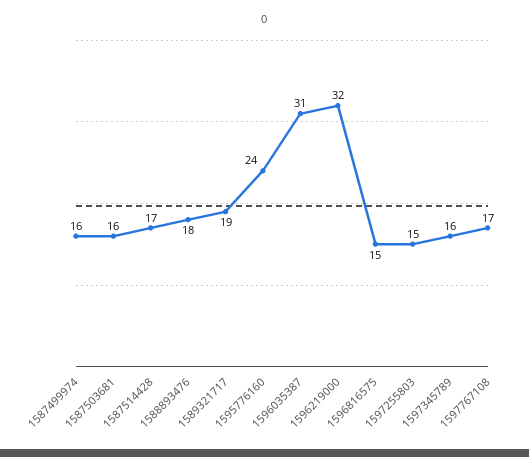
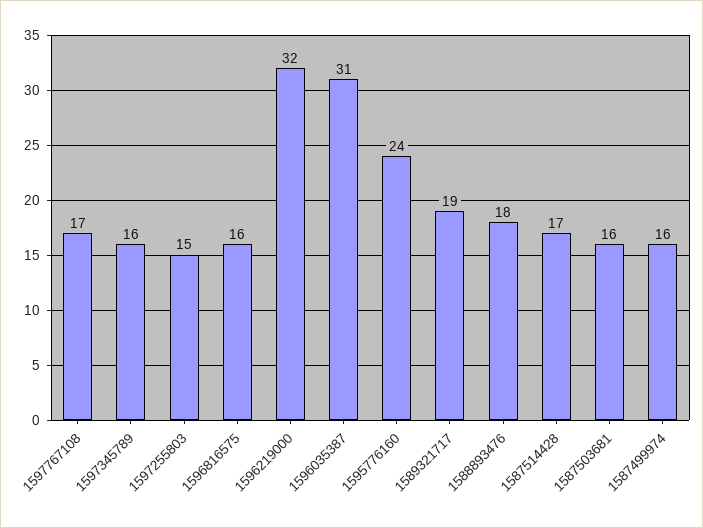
1596816575: 15 -> 16

